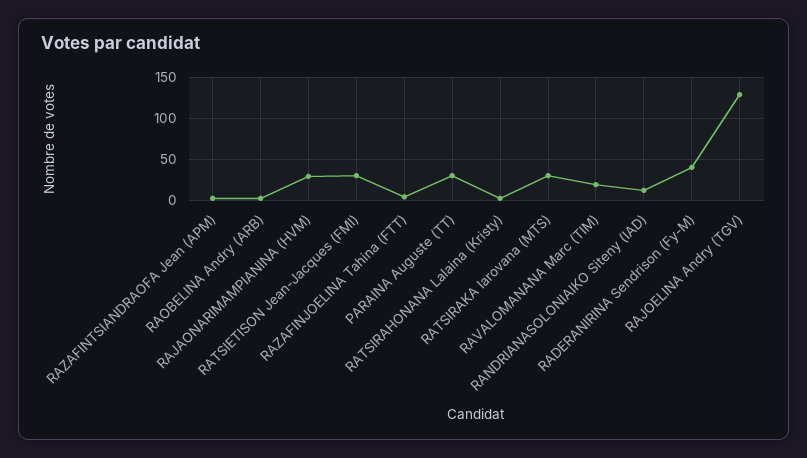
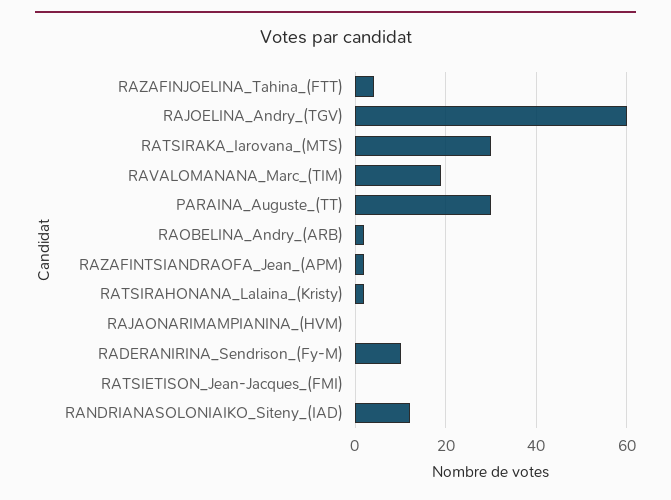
RAJAONARIMAMPIANINA (HVM): 30 -> 0
RATSIETISON Jean-Jacques (FMI): 30 -> 0
RADERANIRINA Sendrison (Fy-M): 40 -> 10
RAJOELINA Andry (TGV): 130 -> 60

